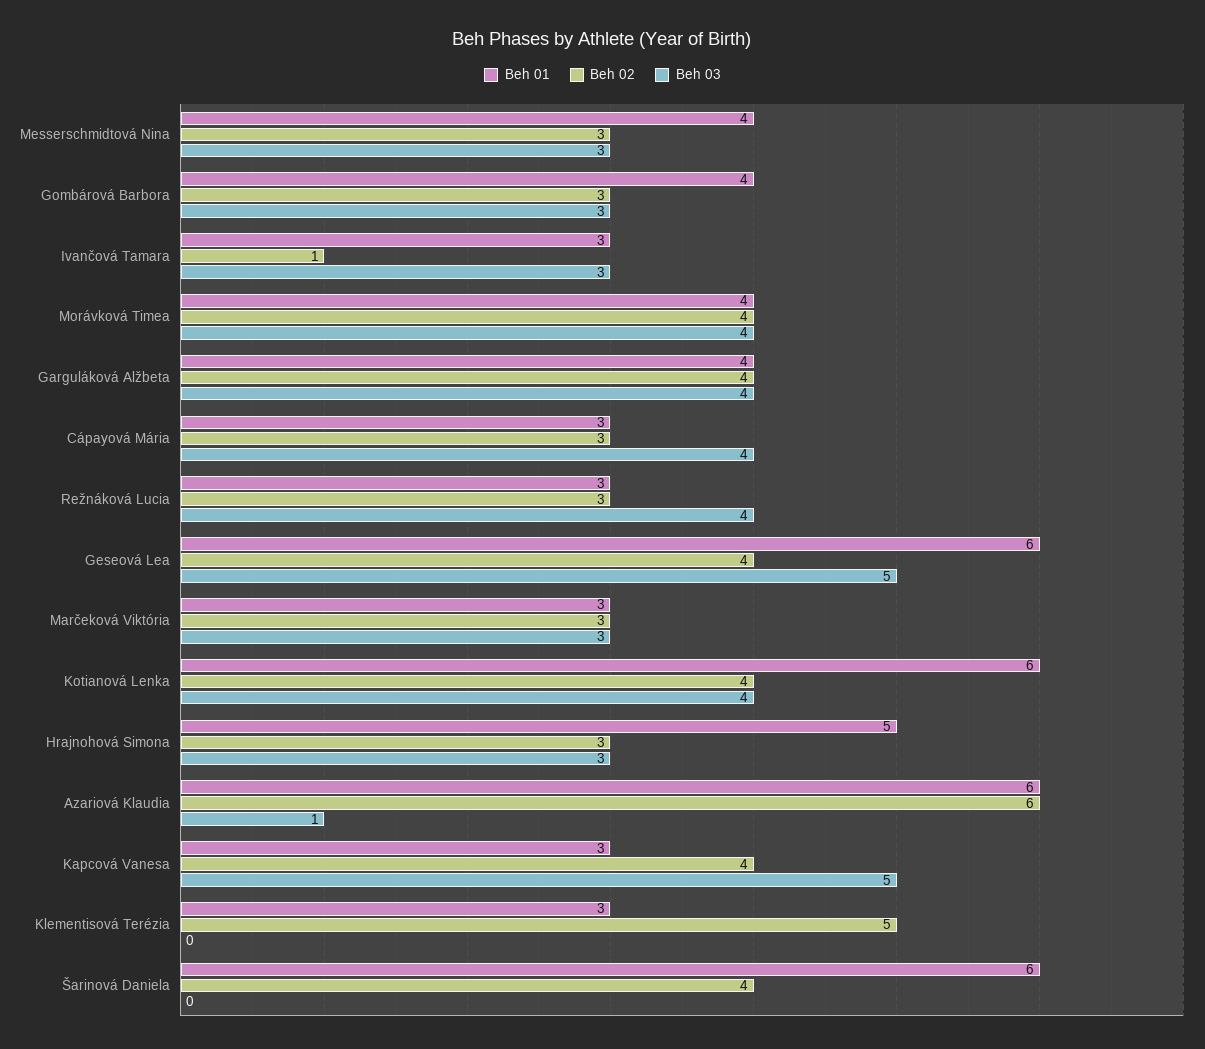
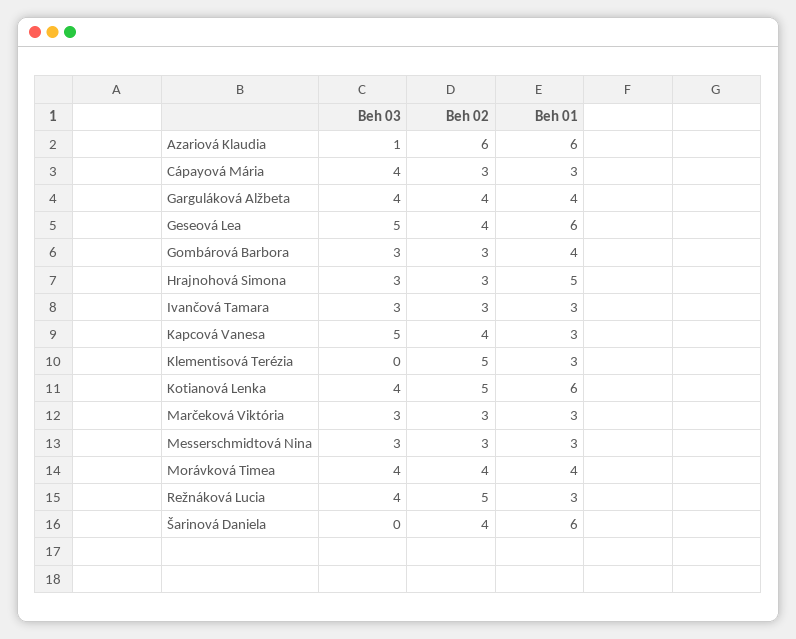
Beh 01, Messerschmidtová Nina: 4 -> 3
Beh 02, Ivančová Tamara: 1 -> 3
Beh 02, Režnáková Lucia: 3 -> 5
Beh 02, Kotianová Lenka: 4 -> 5

